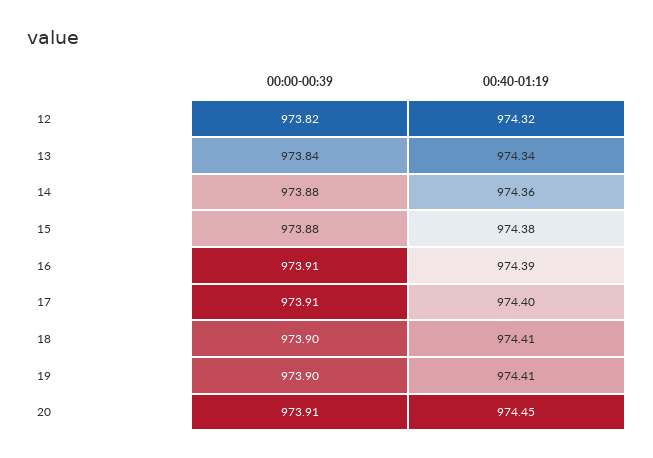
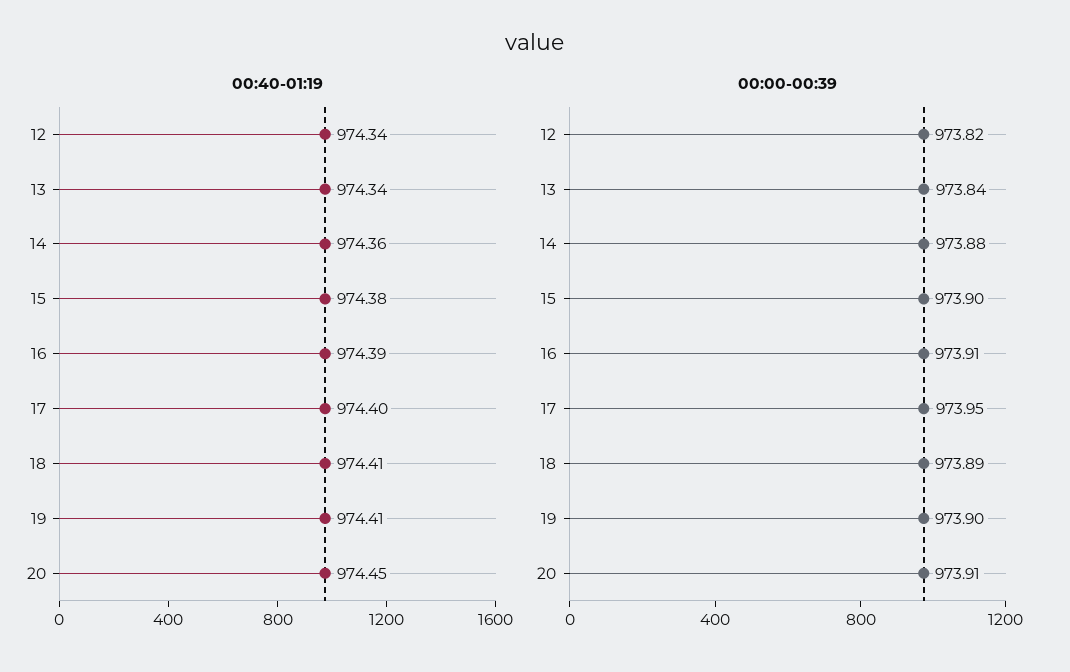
00:40-01:19, 12: 974.32 -> 974.34
00:00-00:39, 15: 973.88 -> 973.9
00:00-00:39, 17: 973.91 -> 973.95
00:00-00:39, 18: 973.9 -> 973.89

